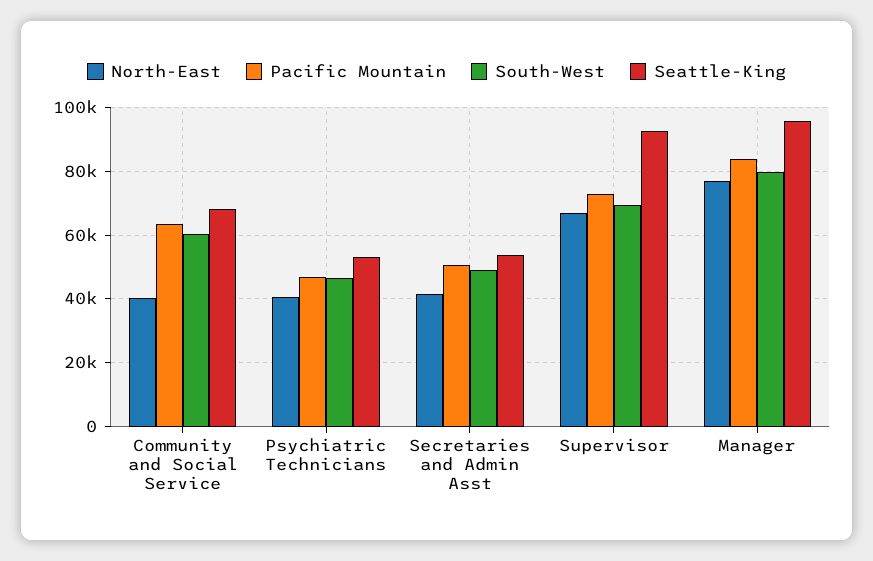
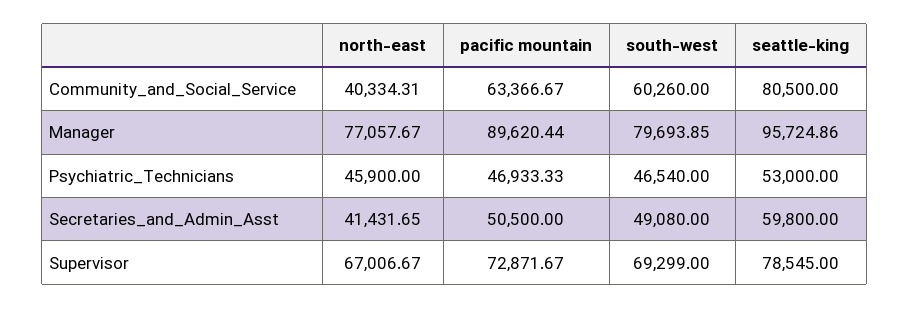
Seattle-King, Community and Social Service: 68000 -> 80500
North-East, Psychiatric Technicians: 40000 -> 45900
Seattle-King, Secretaries and Admin Asst: 54000 -> 59800
Seattle-King, Supervisor: 92000 -> 78545
Pacific Mountain, Manager: 84000 -> 89620.44

